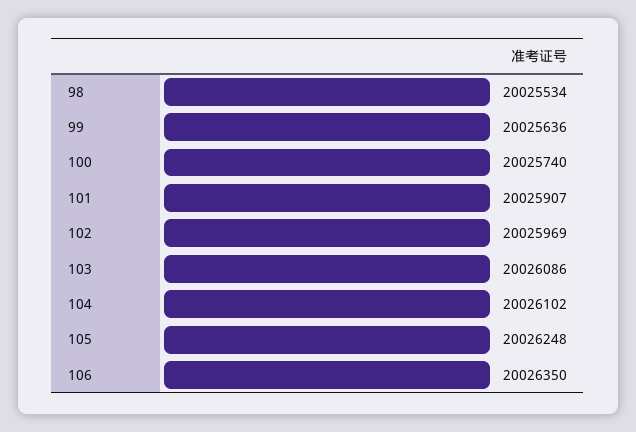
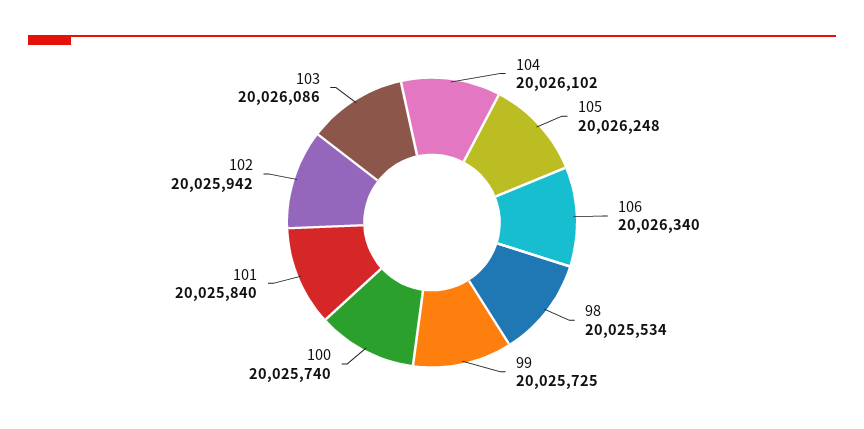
99: 20025636 -> 20025725
101: 20025907 -> 20025840
102: 20025969 -> 20025942
106: 20026350 -> 20026340

